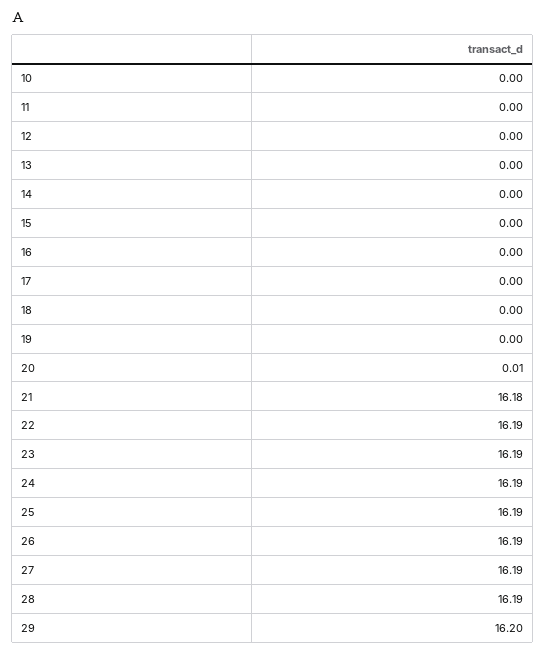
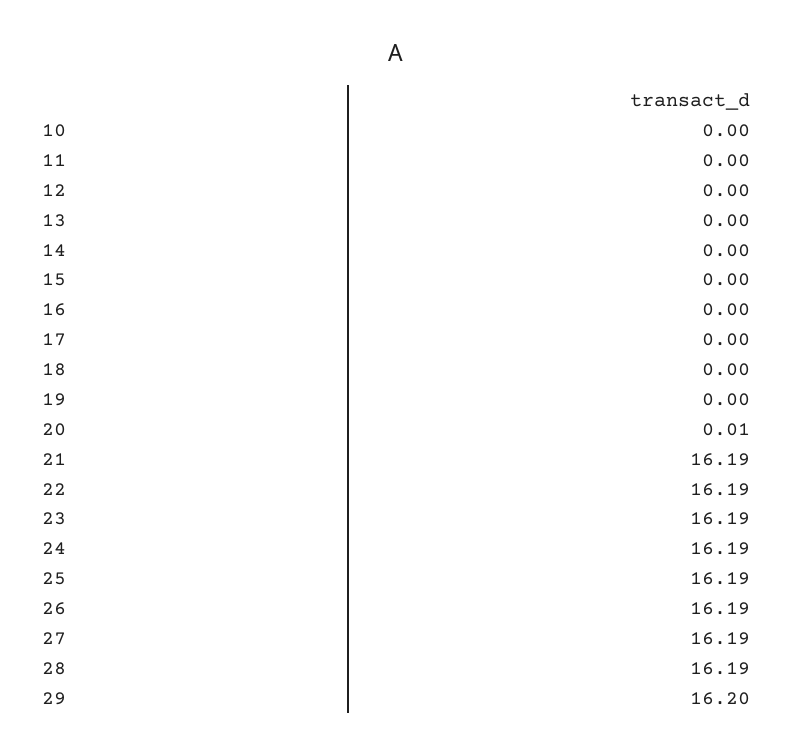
21: 16.18 -> 16.19

